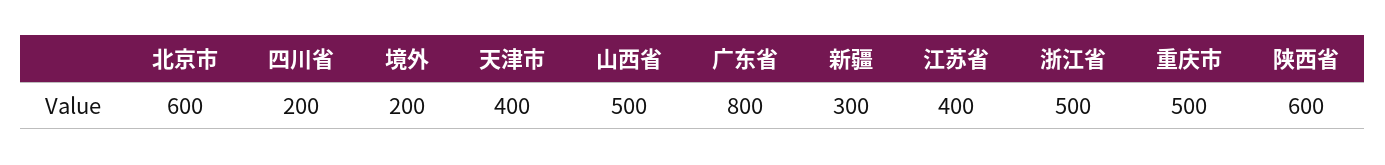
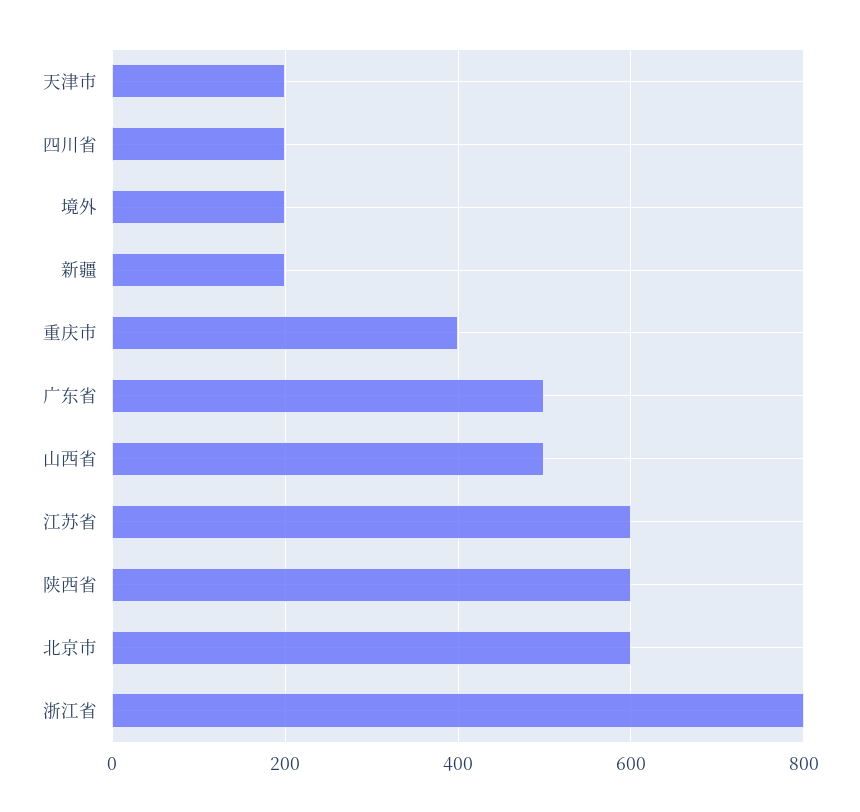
天津市: 400 -> 200
广东省: 800 -> 500
新疆: 300 -> 200
江苏省: 400 -> 600
浙江省: 500 -> 800
重庆市: 500 -> 400

